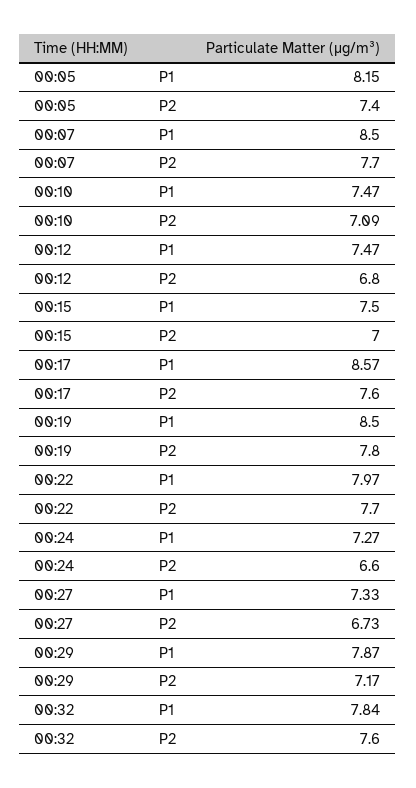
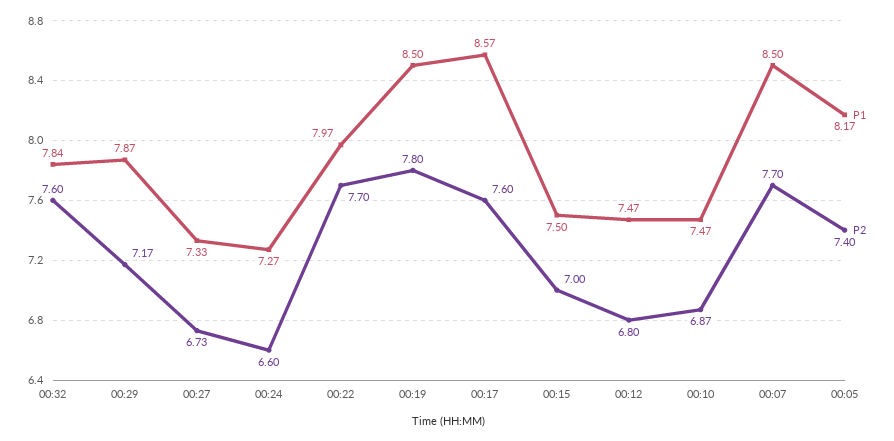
P1, 00:05: 8.15 -> 8.17
P2, 00:10: 7.09 -> 6.87

